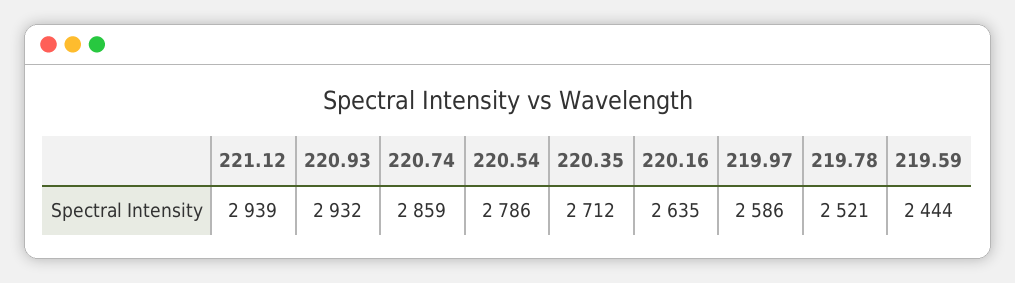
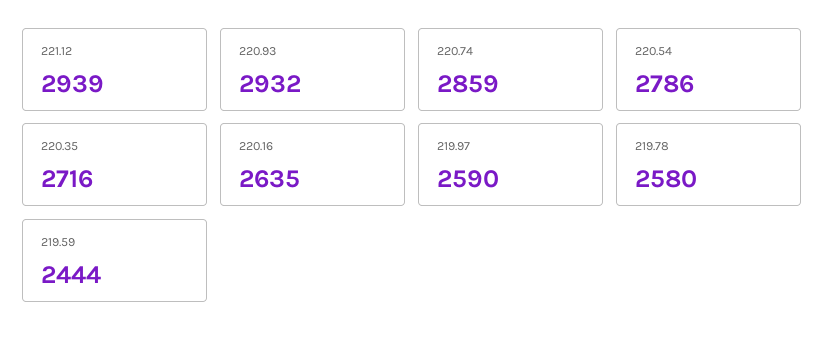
220.35: 2712 -> 2716
219.97: 2586 -> 2590
219.78: 2521 -> 2580

